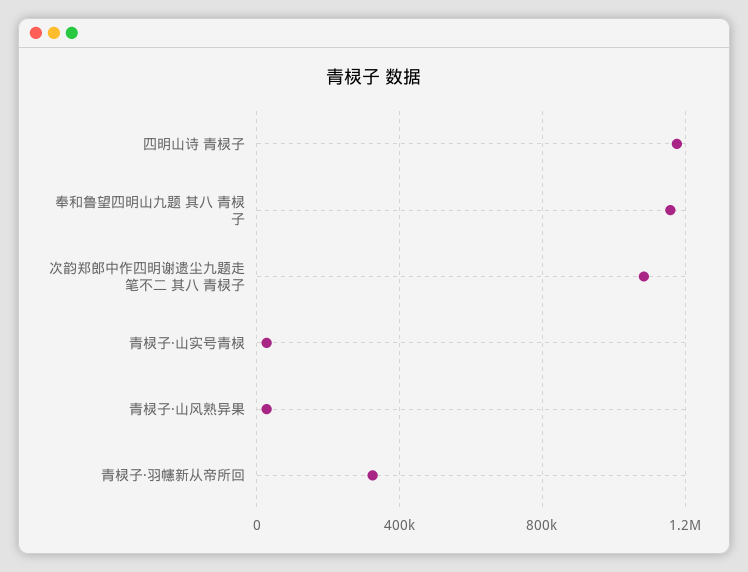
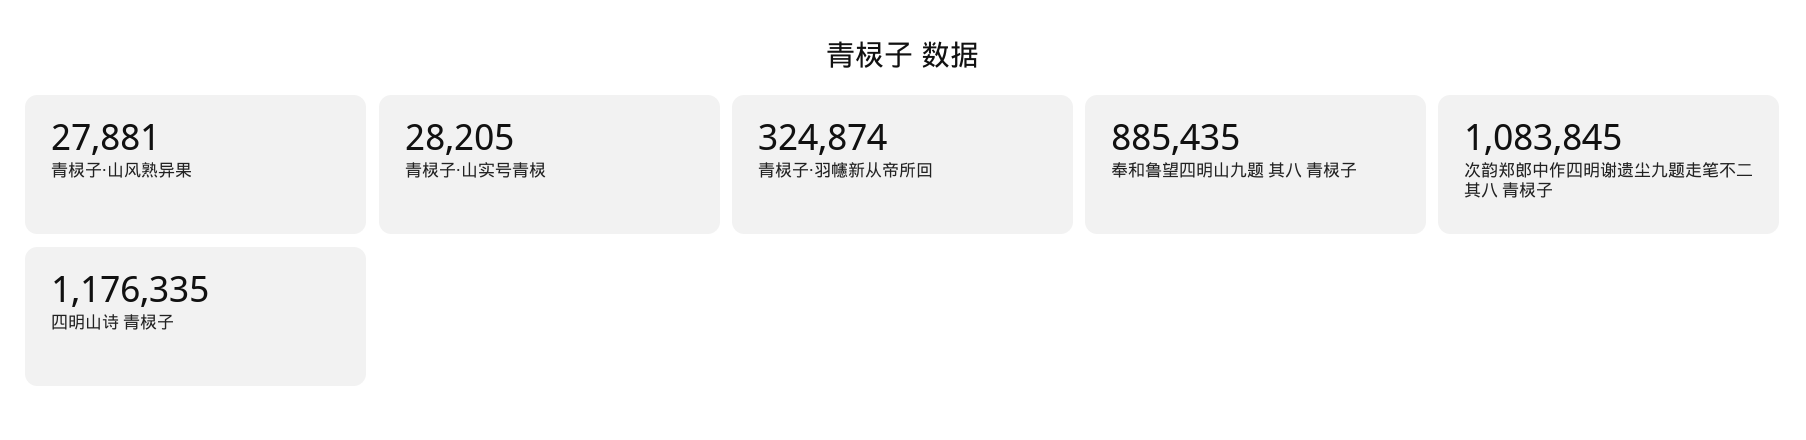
奉和鲁望四明山九题 其八 青棂子: 1150000 -> 885435

